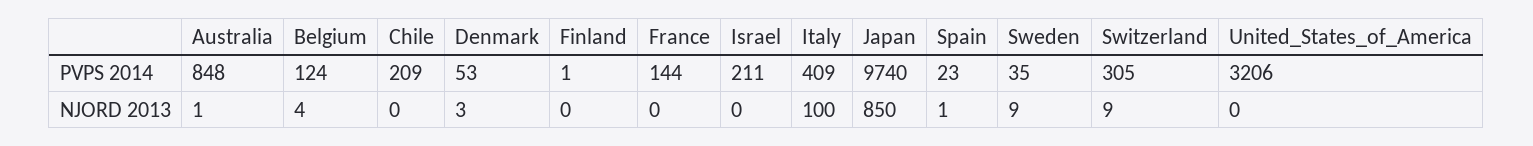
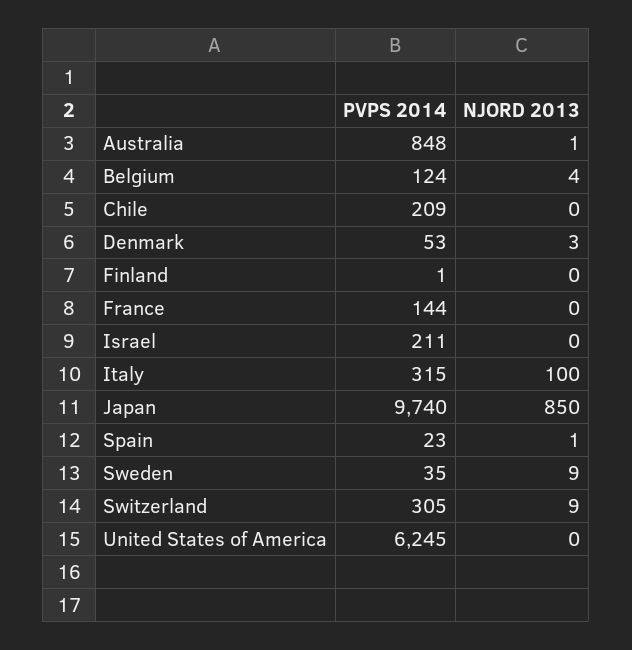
Italy, PVPS 2014: 409 -> 315
United_States_of_America, PVPS 2014: 3206 -> 6245

